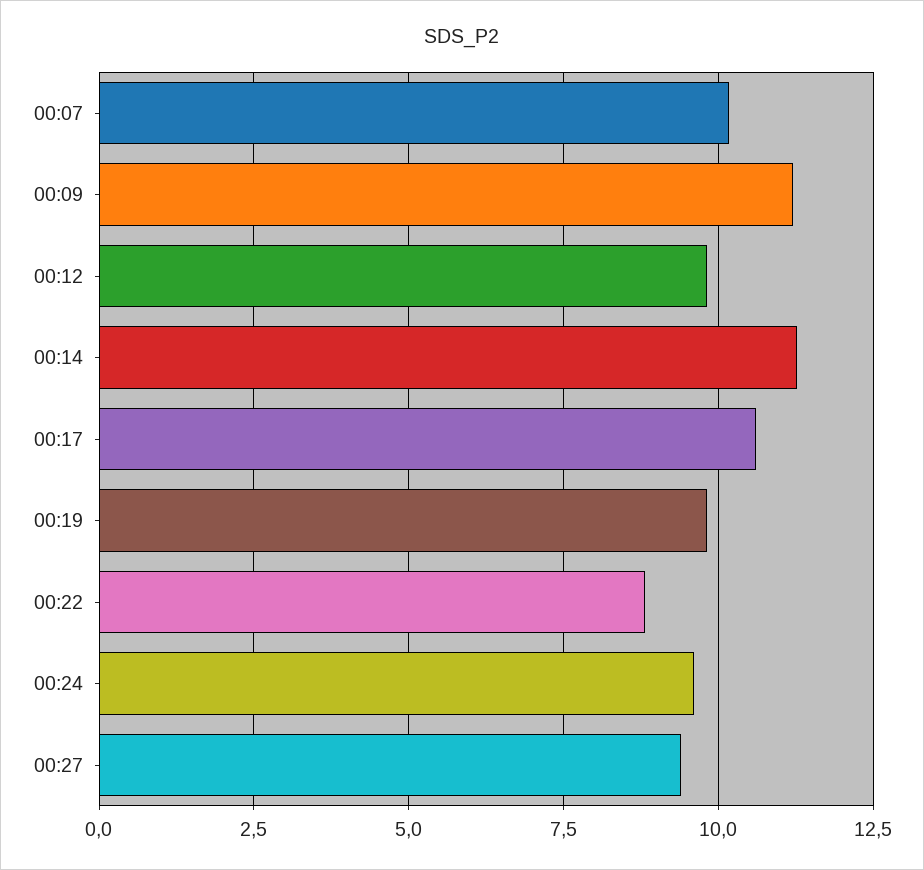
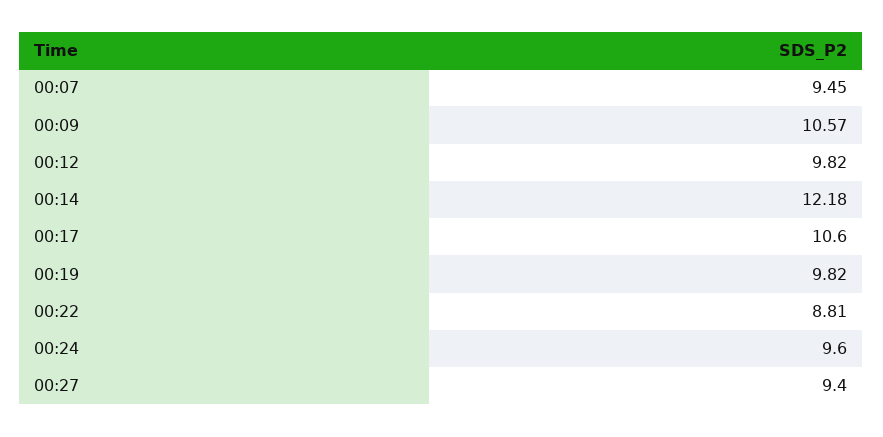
00:07: 10.25 -> 9.45
00:09: 11.25 -> 10.57
00:14: 11.25 -> 12.18

